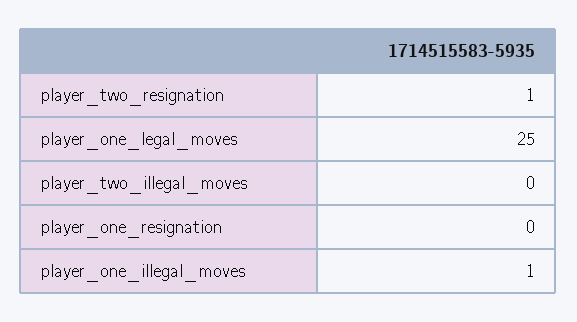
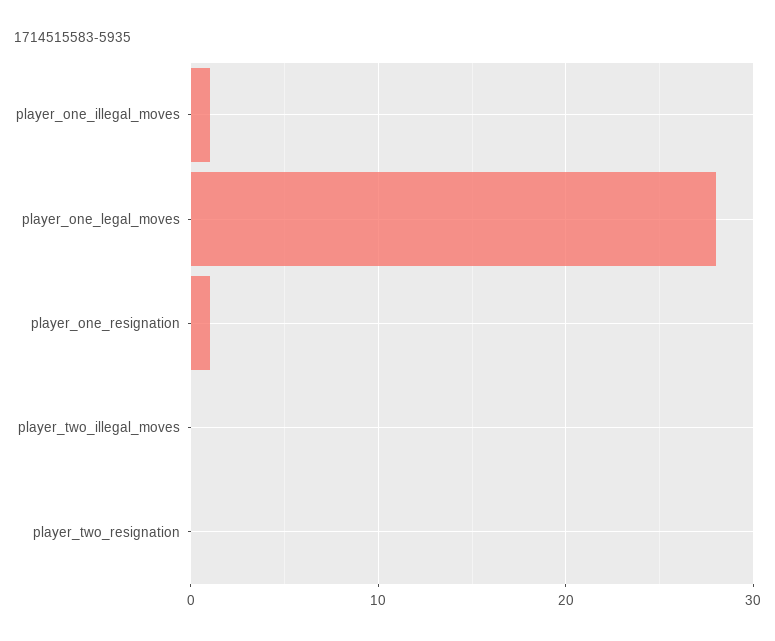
player_two_resignation: 1 -> 0
player_one_legal_moves: 25 -> 28
player_one_resignation: 0 -> 1

